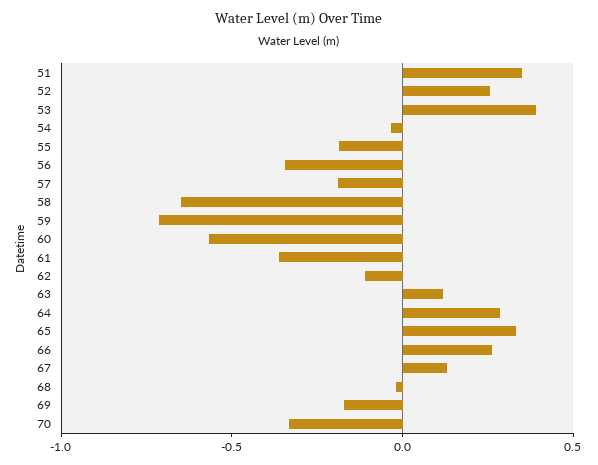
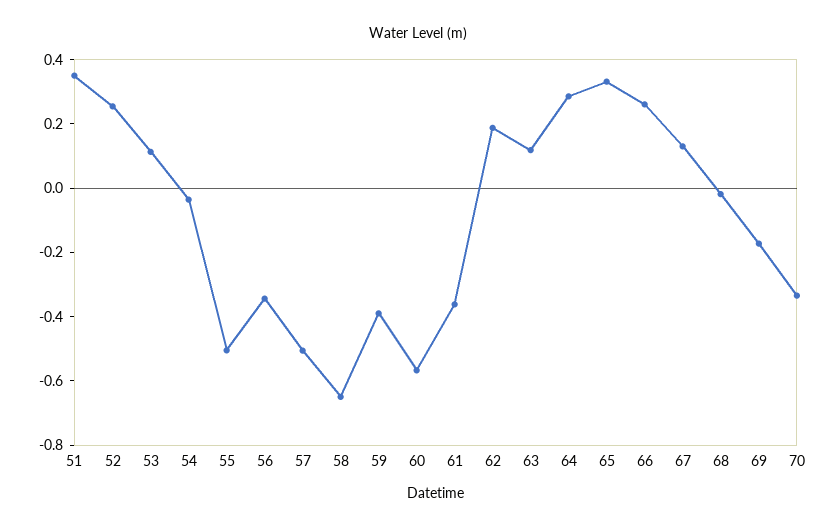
53: 0.4 -> 0.1
55: -0.2 -> -0.5
57: -0.2 -> -0.5
59: -0.7 -> -0.4
62: -0.1 -> 0.2

